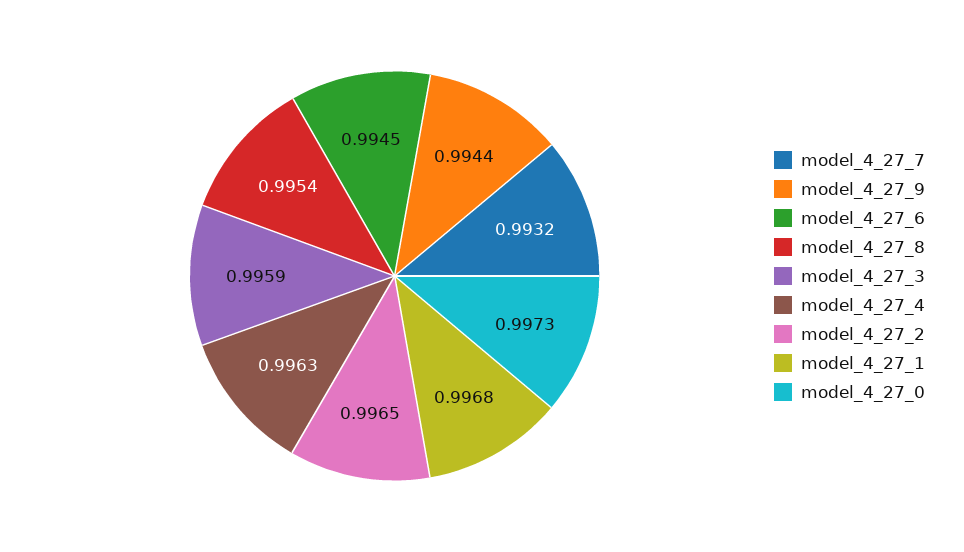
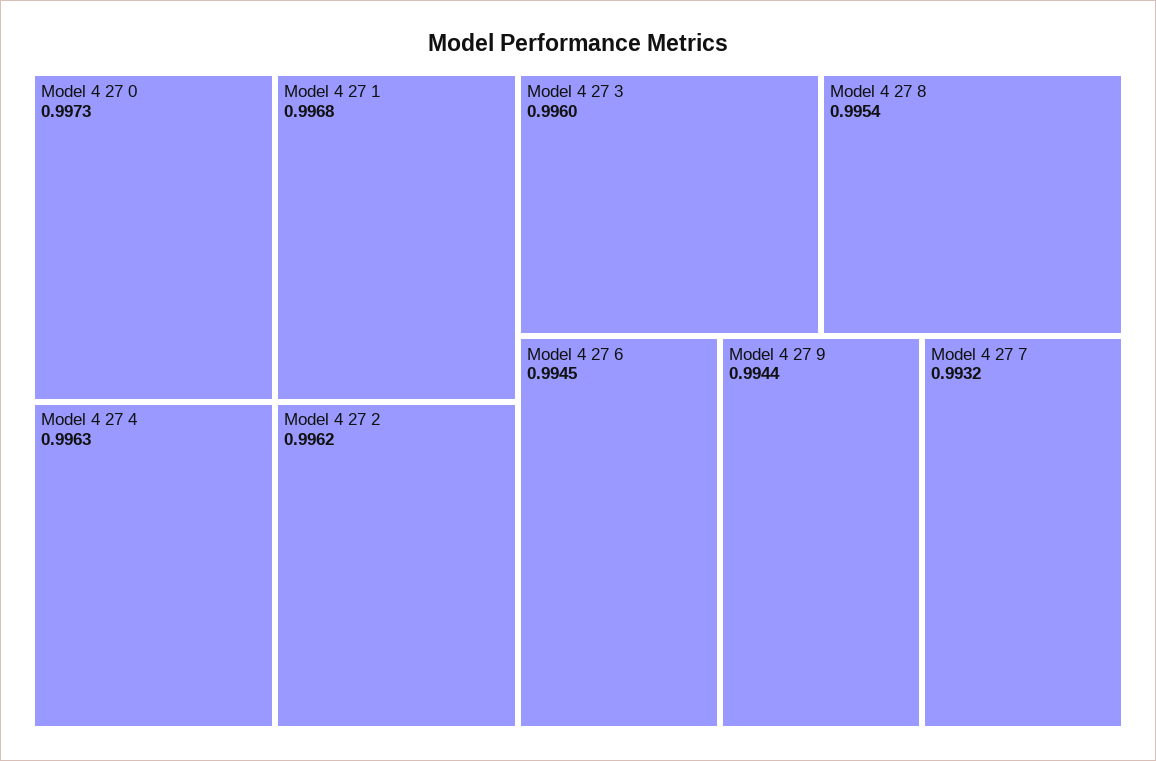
model_4_27_3: 0.9959 -> 0.996
model_4_27_2: 0.9965 -> 0.9962

